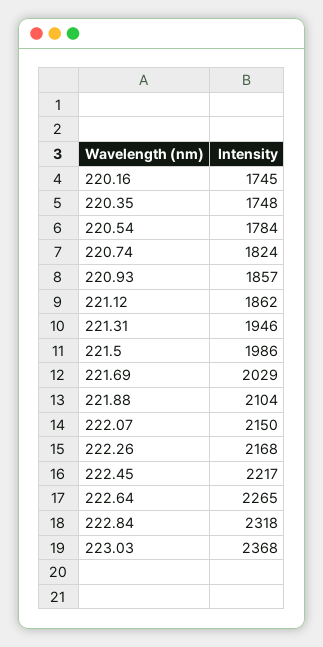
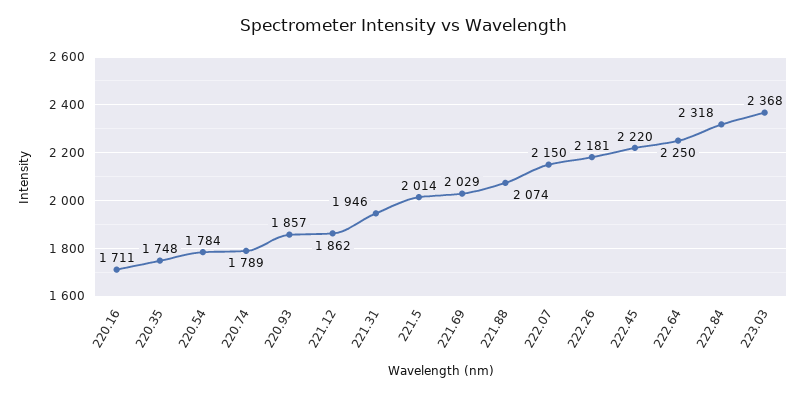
220.16: 1745 -> 1711
220.74: 1824 -> 1789
221.5: 1986 -> 2014
221.88: 2104 -> 2074
222.26: 2168 -> 2181
222.45: 2217 -> 2220
222.64: 2265 -> 2250

